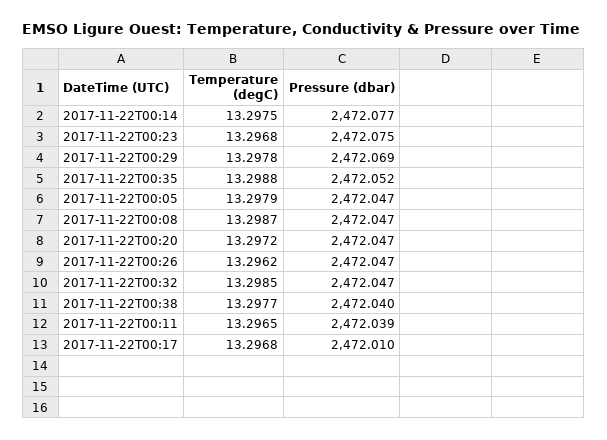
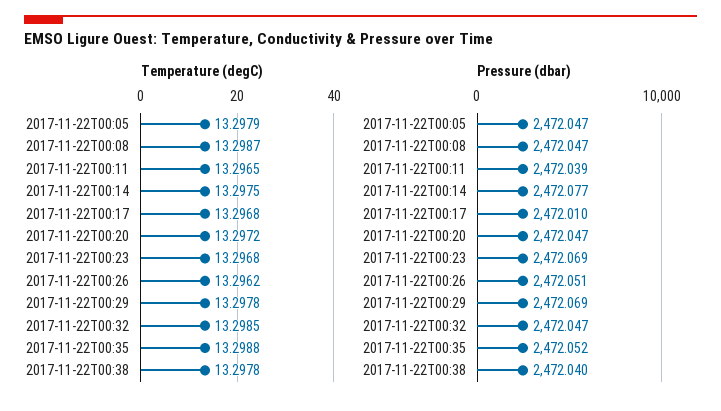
Pressure (dbar), 2017-11-22T00:23: 2472.075 -> 2472.069
Pressure (dbar), 2017-11-22T00:26: 2472.047 -> 2472.051
Temperature (degC), 2017-11-22T00:38: 13.2977 -> 13.2978

